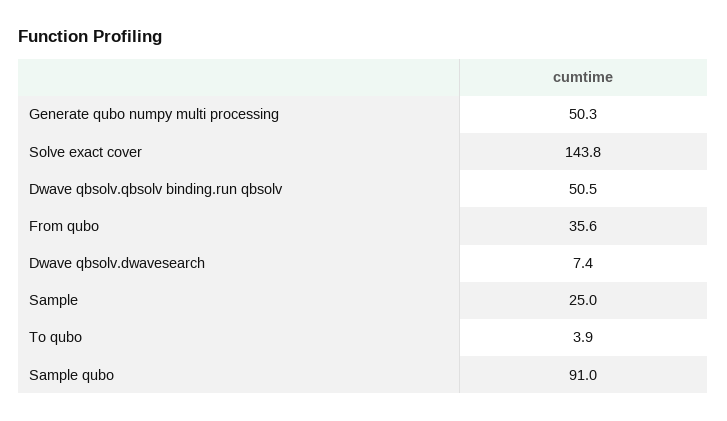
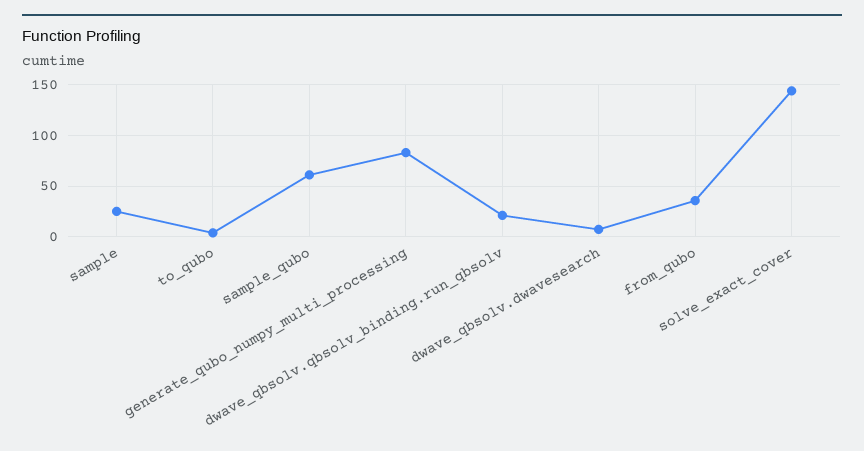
Generate qubo numpy multi processing: 50.3 -> 80
Dwave qbsolv.qbsolv binding.run qbsolv: 50.5 -> 20
Sample qubo: 91 -> 60

